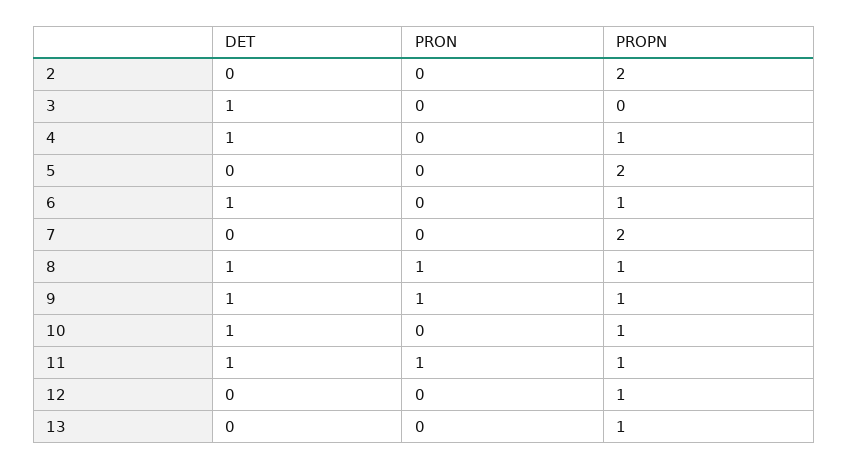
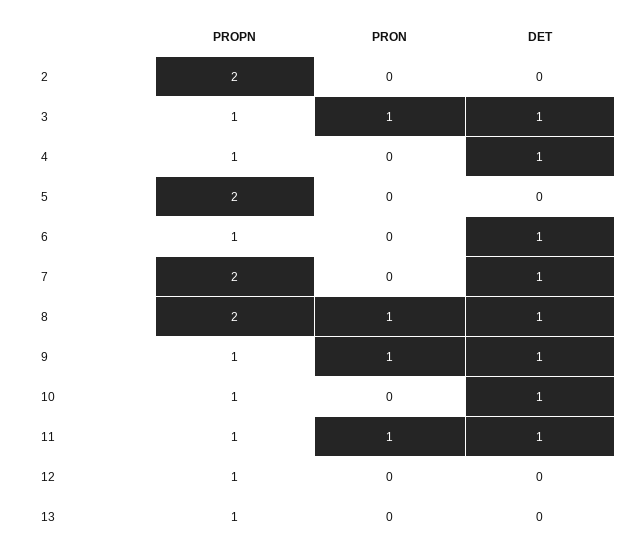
PRON, 3: 0 -> 1
PROPN, 3: 0 -> 1
DET, 7: 0 -> 1
PROPN, 8: 1 -> 2

